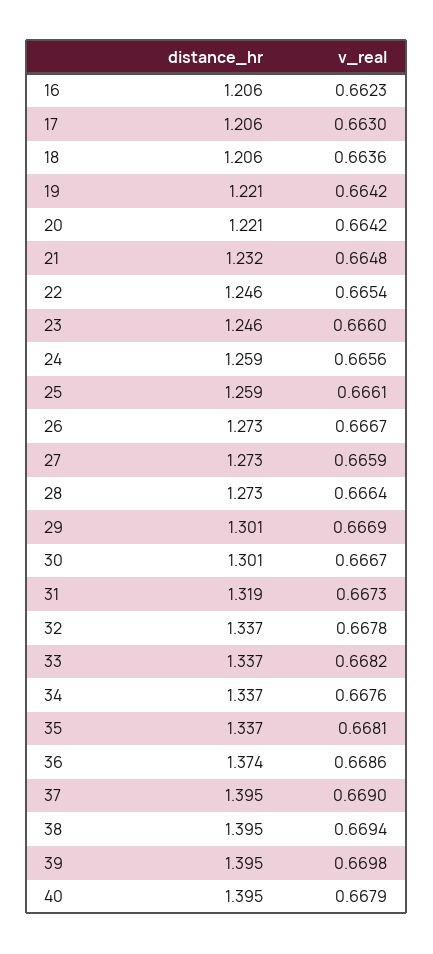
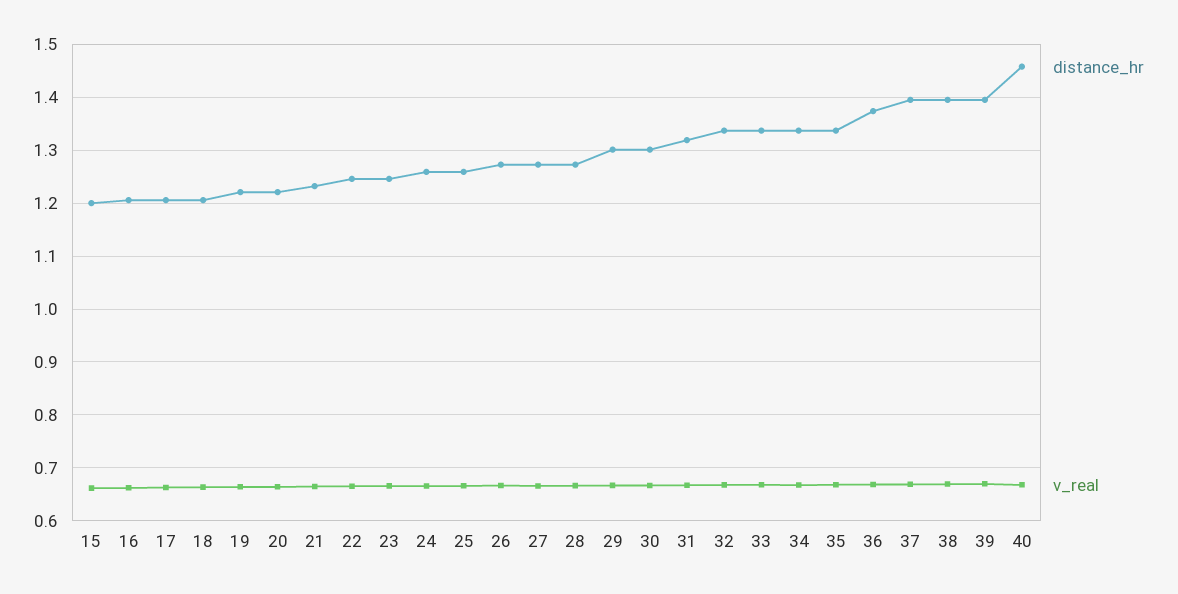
distance_hr, 40: 1.395 -> 1.46
distance_hr, 15: none -> 1.2
v_real, 15: none -> 0.66

